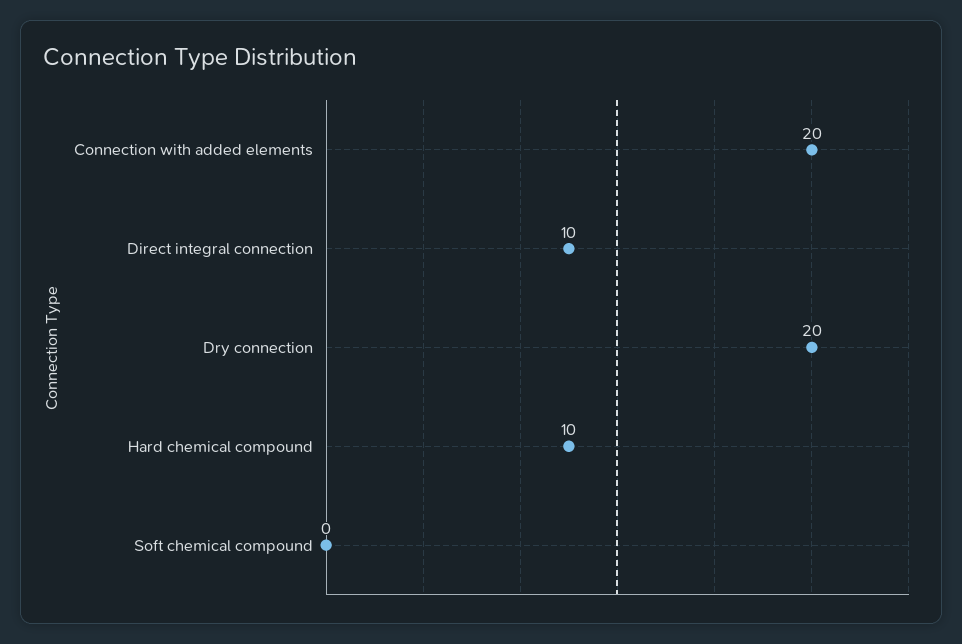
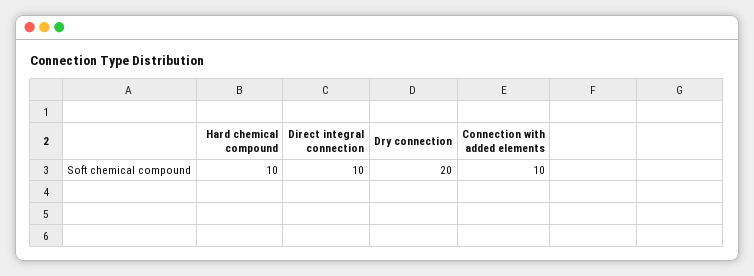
Connection with added elements: 20 -> 10
Soft chemical compound: 0 -> none

